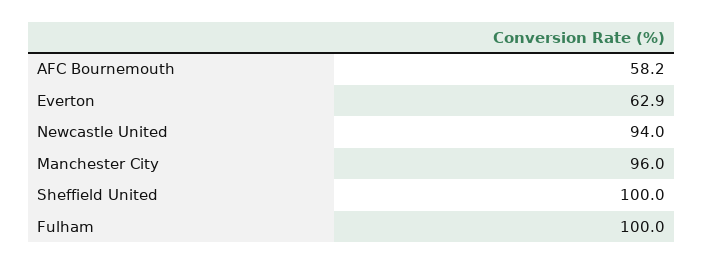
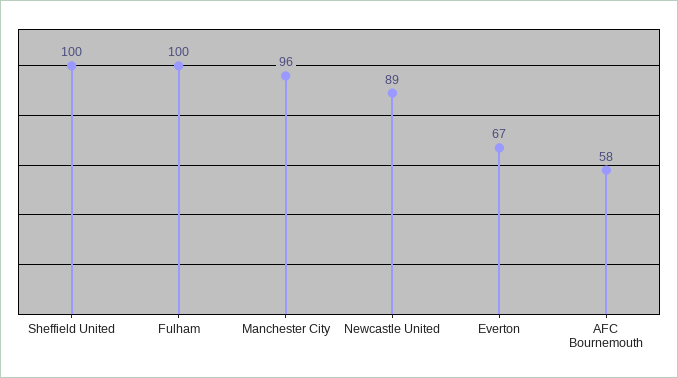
Everton: 62.9 -> 67
Newcastle United: 94 -> 89

